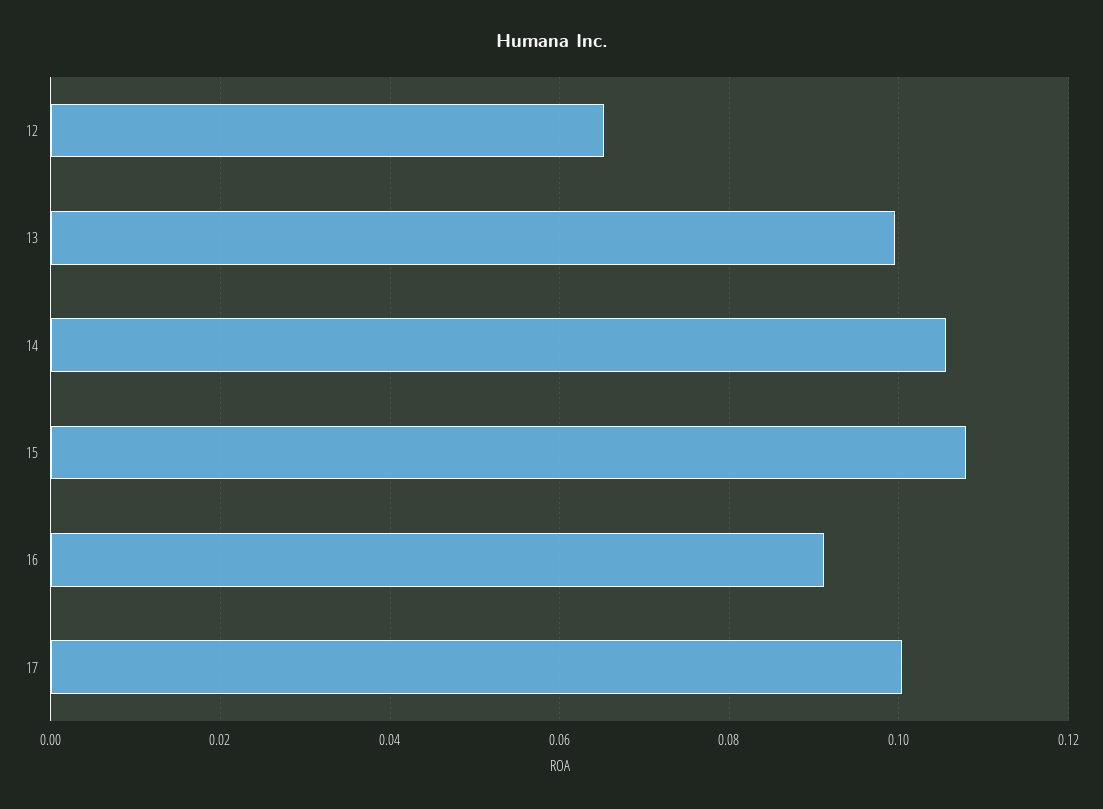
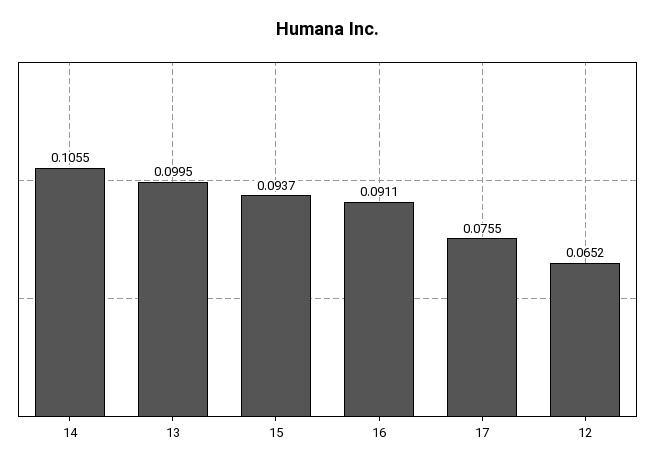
15: 0.108 -> 0.0937
17: 0.1 -> 0.0755

